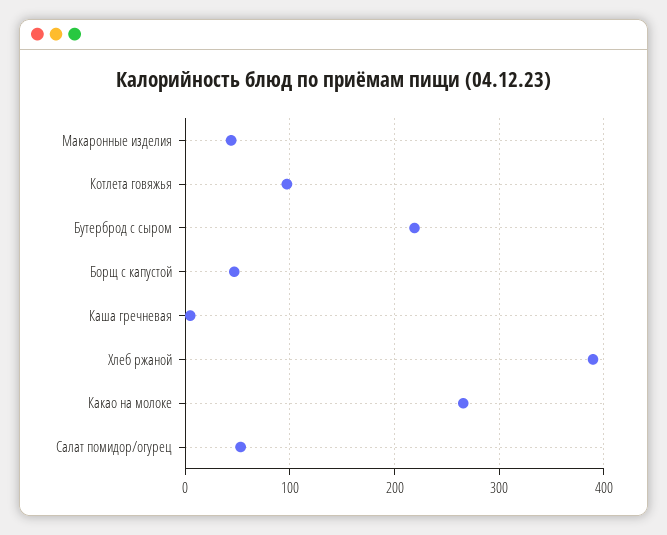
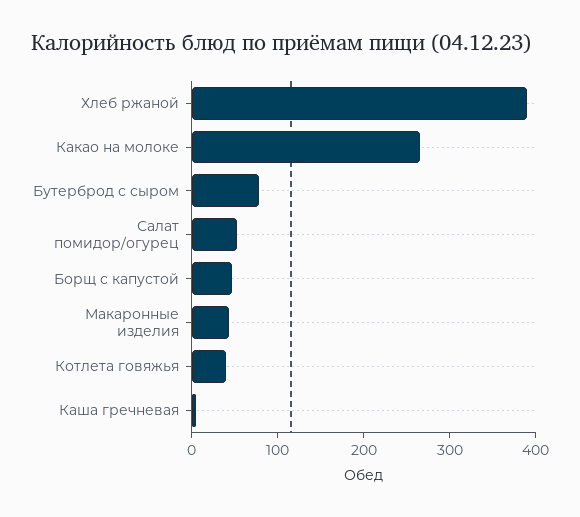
Котлета говяжья: 100 -> 40
Бутерброд с сыром: 220 -> 80

